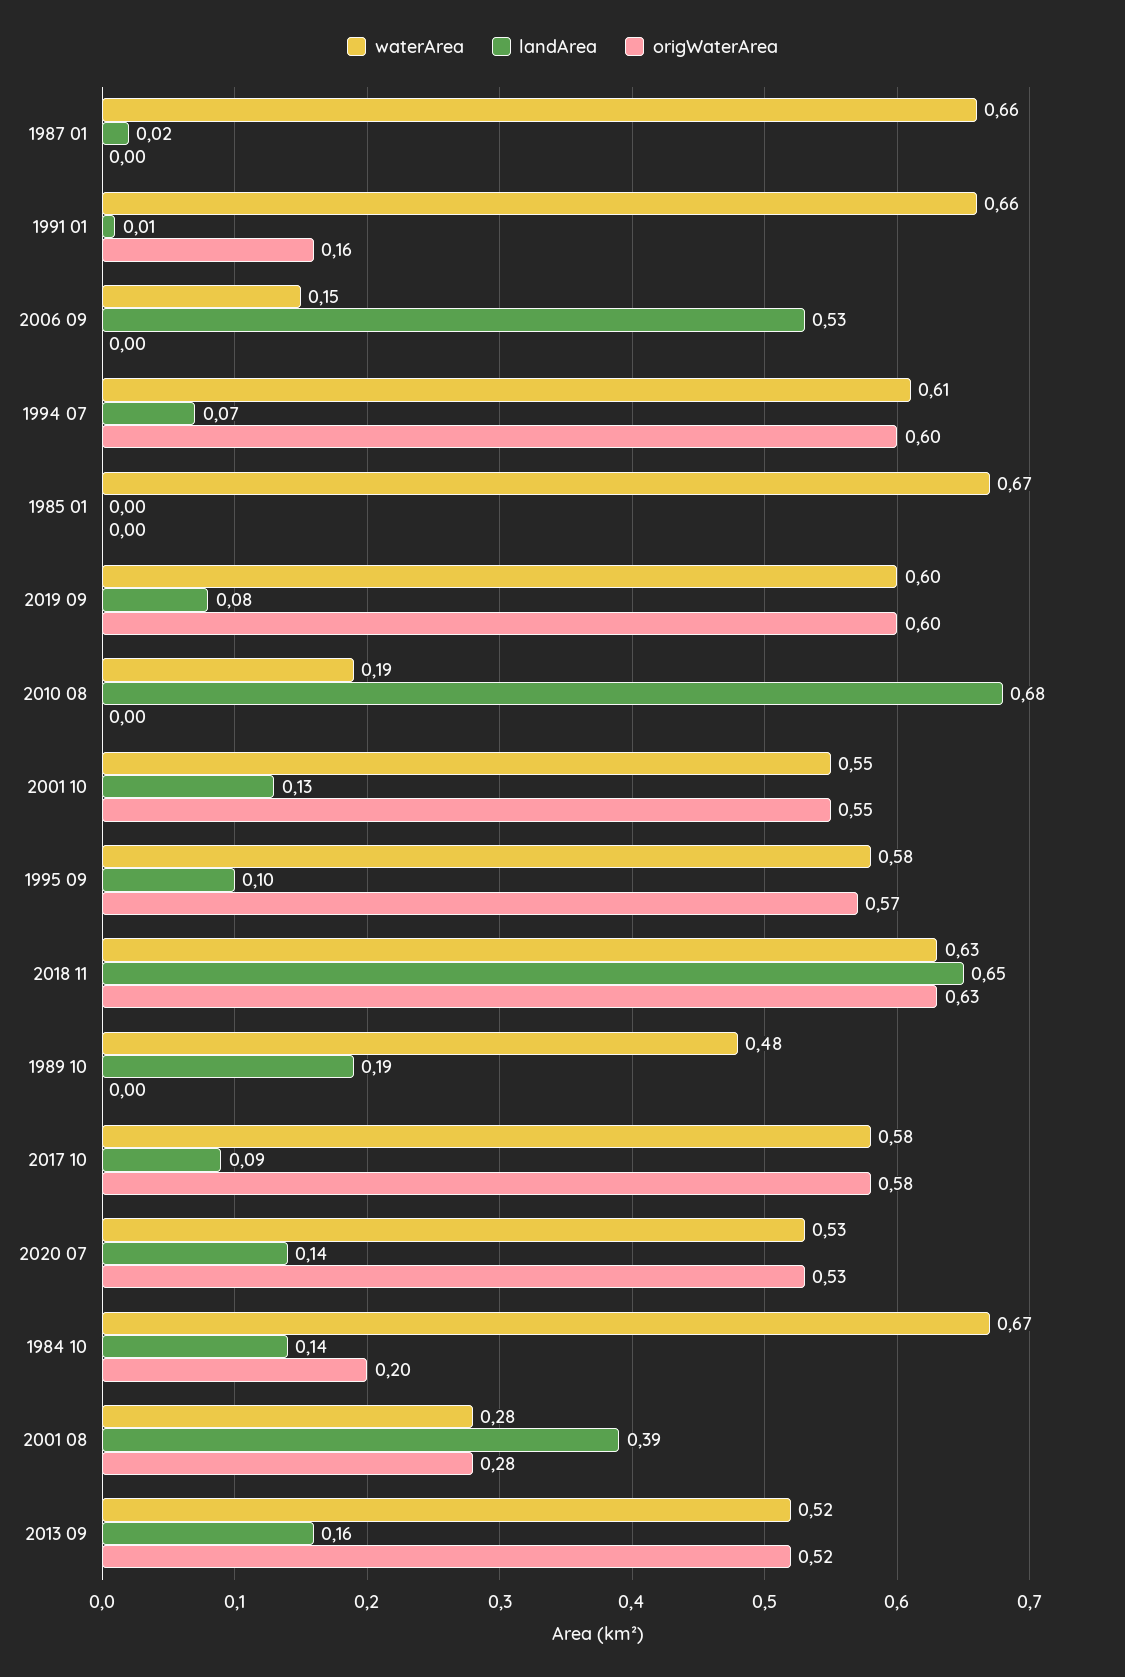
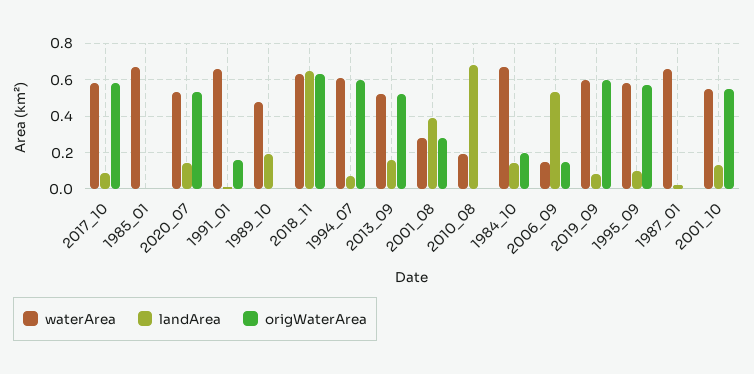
origWaterArea, 2006 09: 0 -> 0.15

